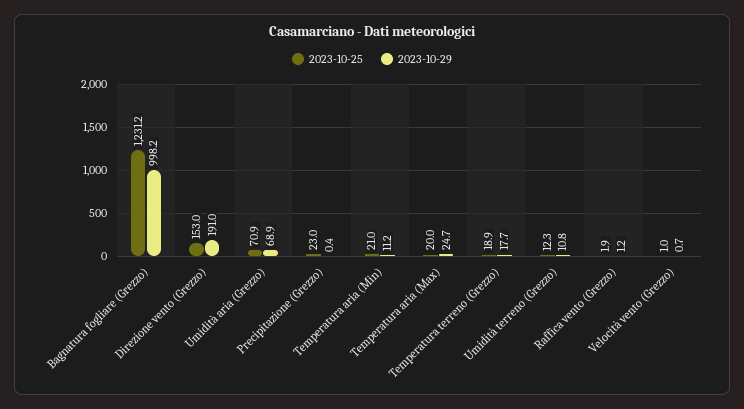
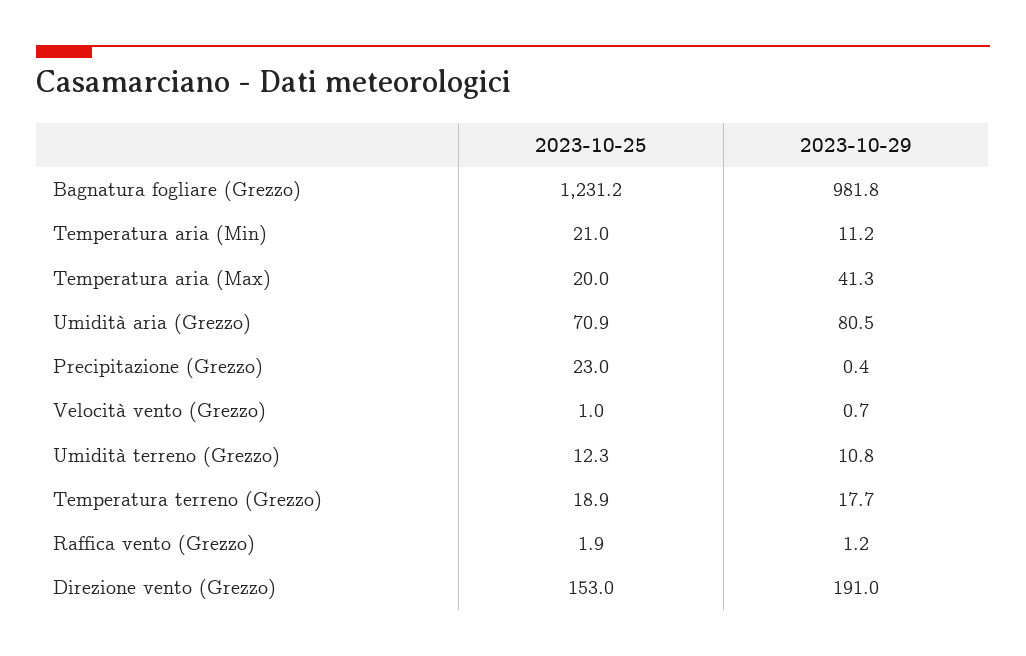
2023-10-29, Bagnatura fogliare (Grezzo): 998.2 -> 981.8
2023-10-29, Umidità aria (Grezzo): 68.9 -> 80.5
2023-10-29, Temperatura aria (Max): 24.7 -> 41.3

